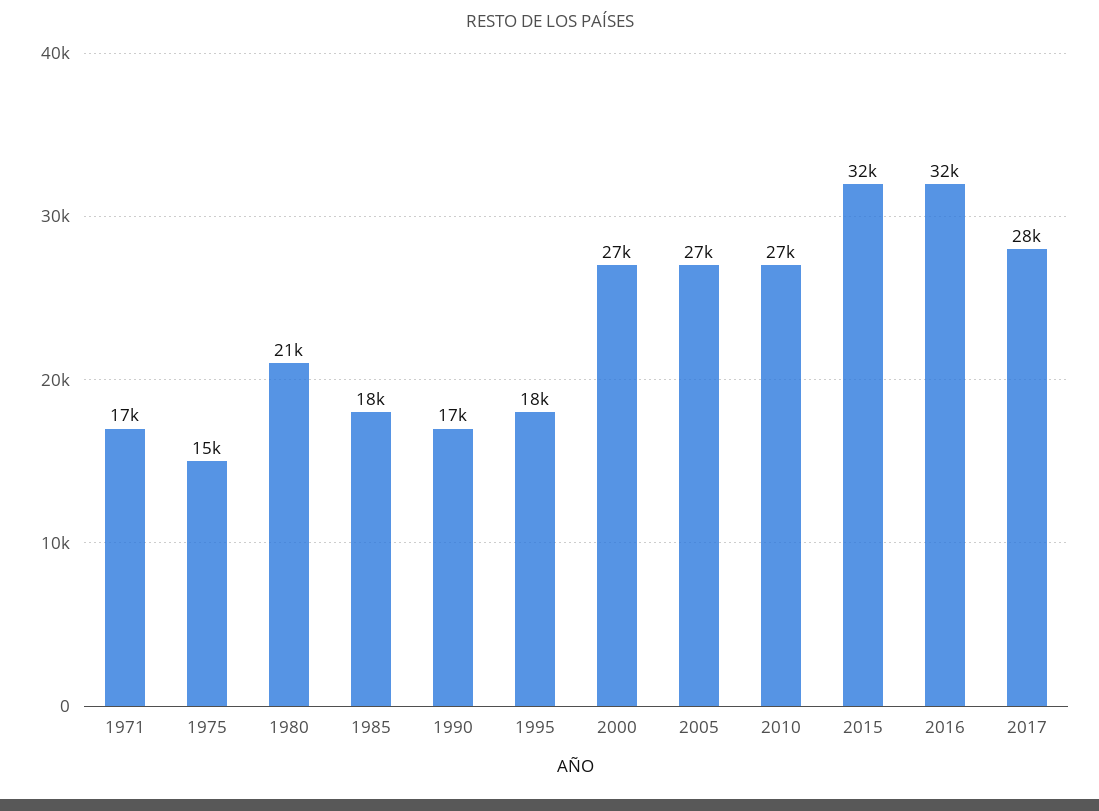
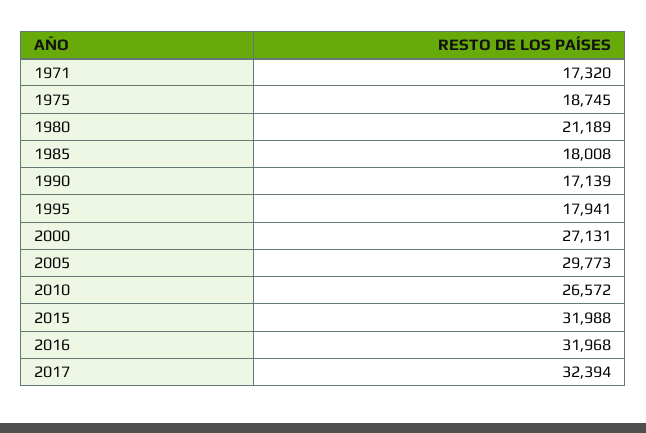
1975: 15000 -> 18745
2005: 27000 -> 29773
2017: 28000 -> 32394

